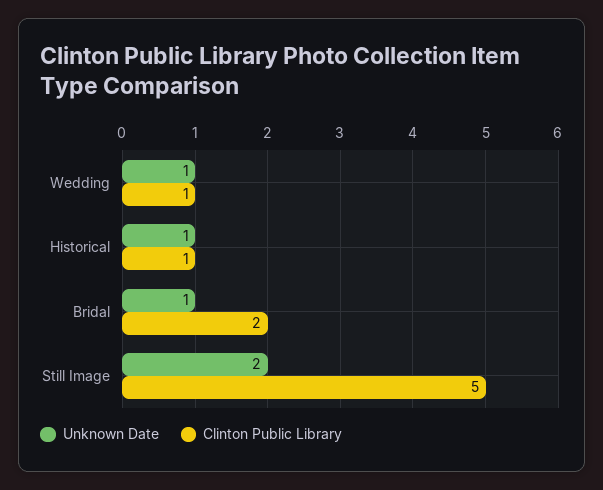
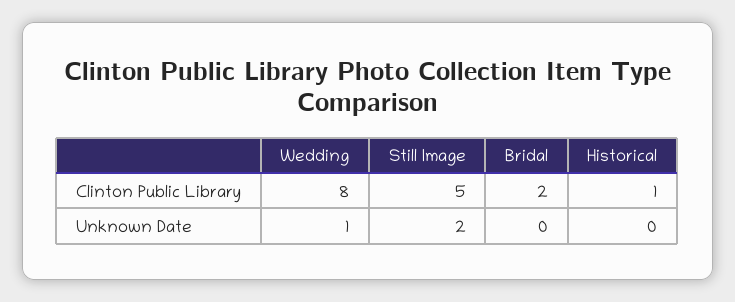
Clinton Public Library, Wedding: 1 -> 8
Unknown Date, Historical: 1 -> 0
Unknown Date, Bridal: 1 -> 0

